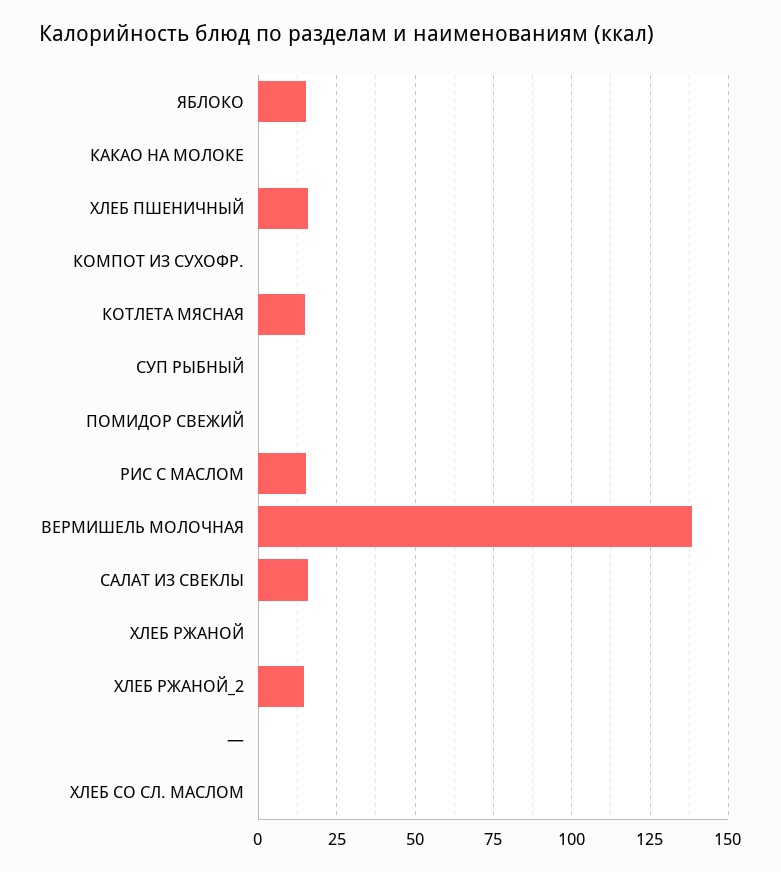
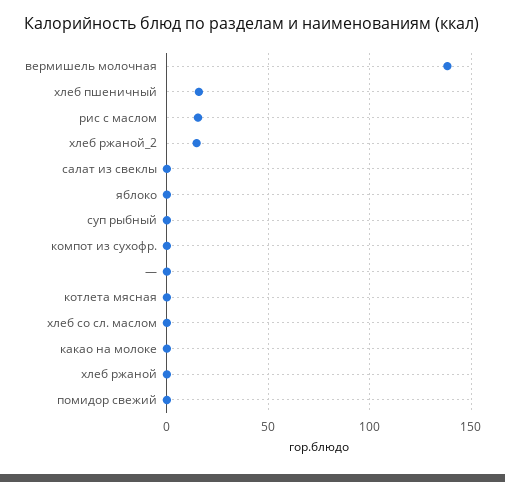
ЯБЛОКО: 15 -> 0
КОТЛЕТА МЯСНАЯ: 15 -> 0
САЛАТ ИЗ СВЕКЛЫ: 15 -> 0

